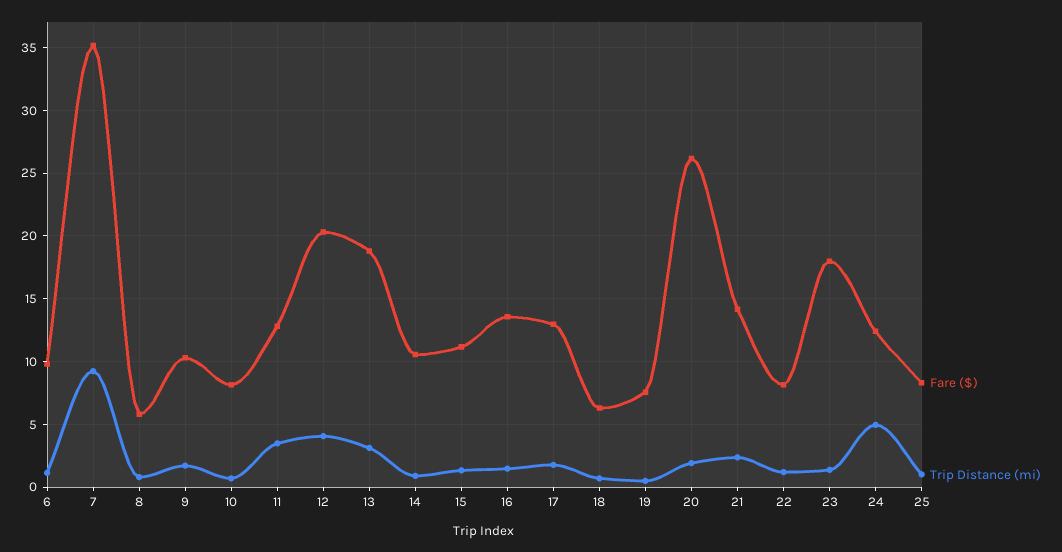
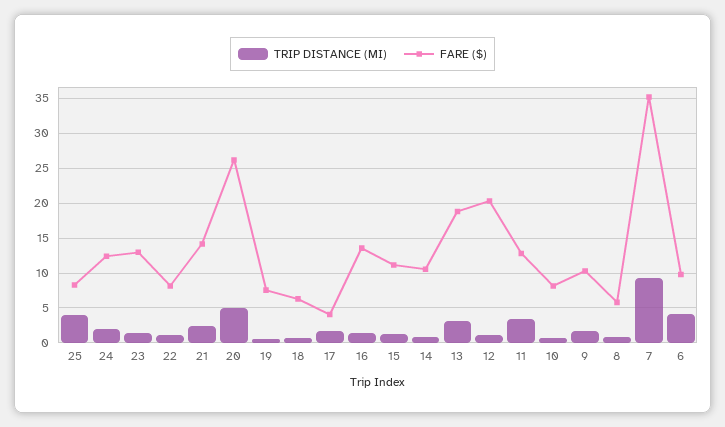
Trip Distance (mi), 6: 1 -> 4
Trip Distance (mi), 12: 4 -> 1
Fare ($), 17: 13 -> 4
Trip Distance (mi), 20: 2 -> 5
Fare ($), 23: 18 -> 13
Trip Distance (mi), 24: 5 -> 2
Trip Distance (mi), 25: 1 -> 4

